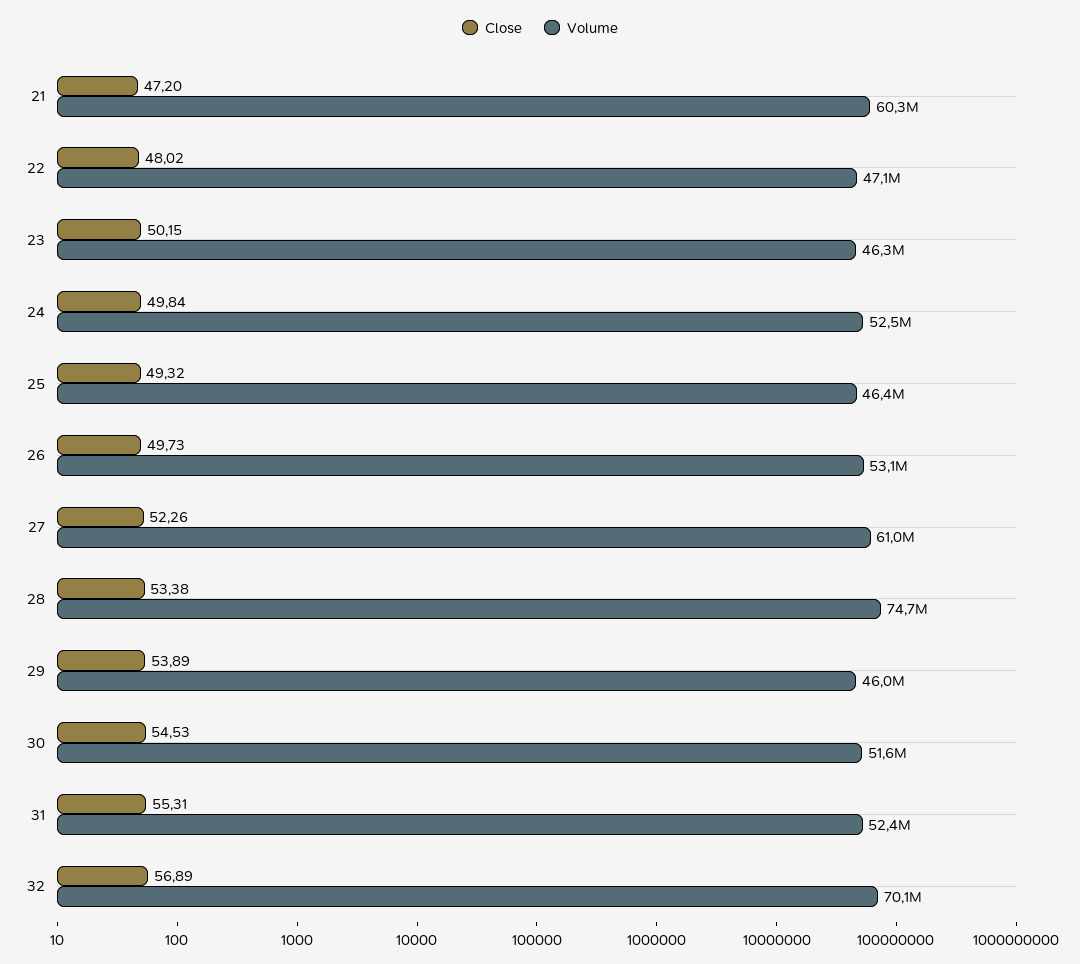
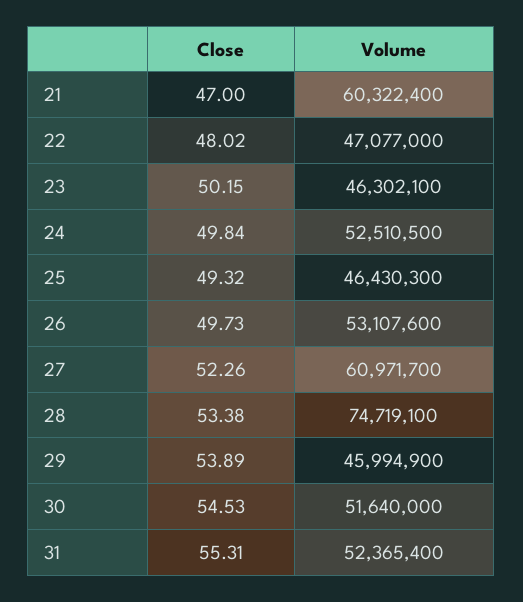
Close, 21: 47.2 -> 47
Close, 32: 56.89 -> none
Volume, 32: 70100000 -> none

